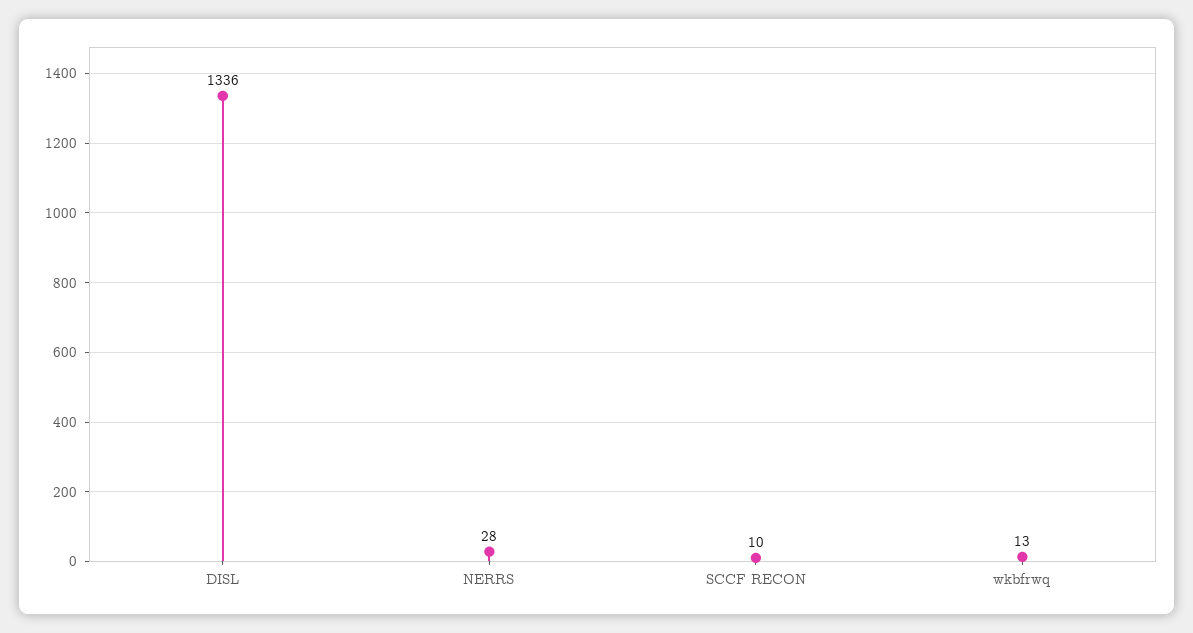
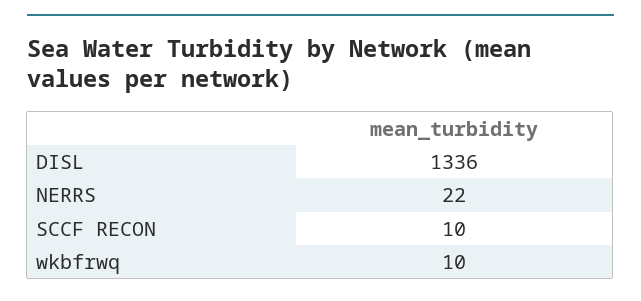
NERRS: 28 -> 22
wkbfrwq: 13 -> 10

